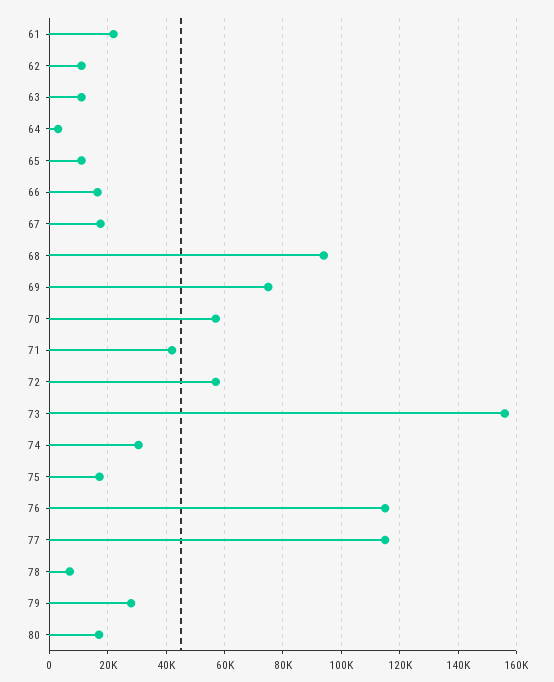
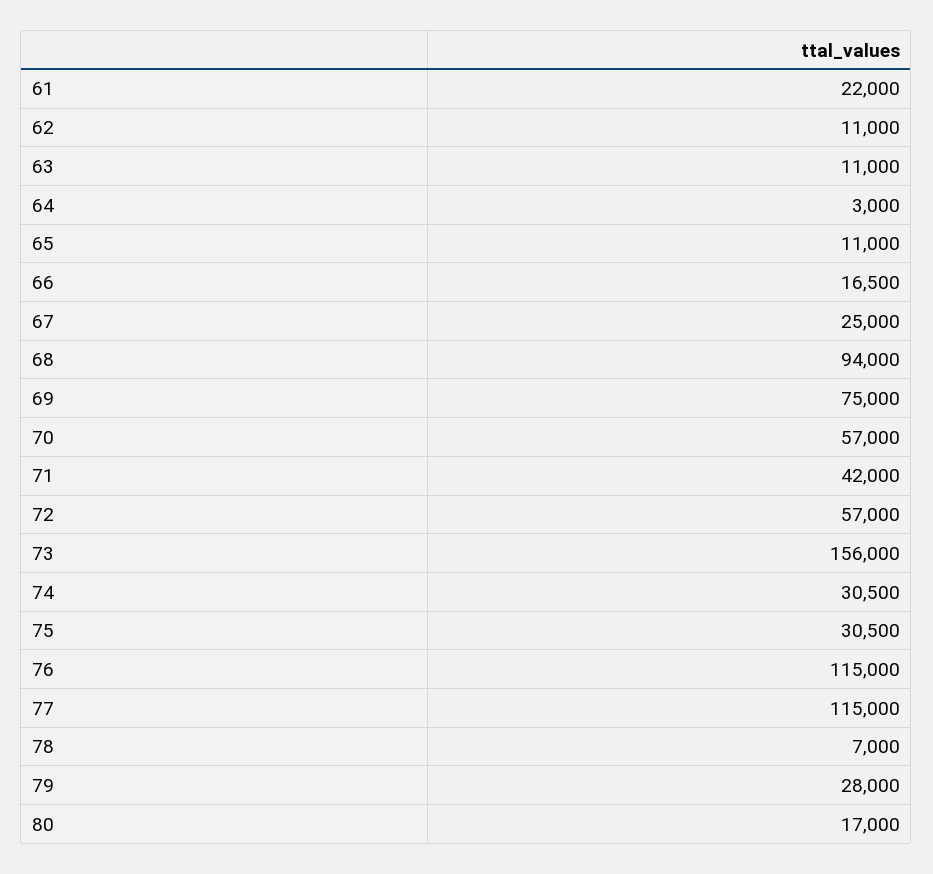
67: 17500 -> 25000
75: 17500 -> 30500

